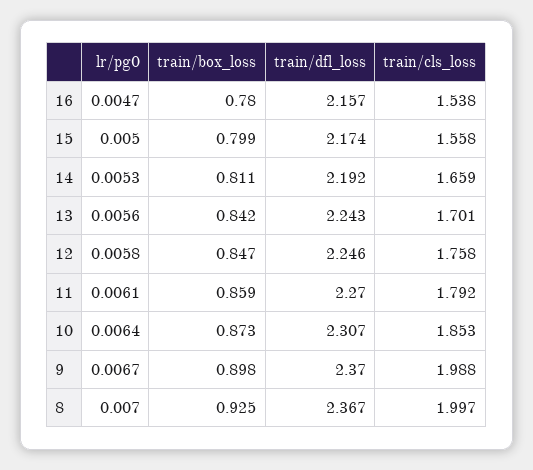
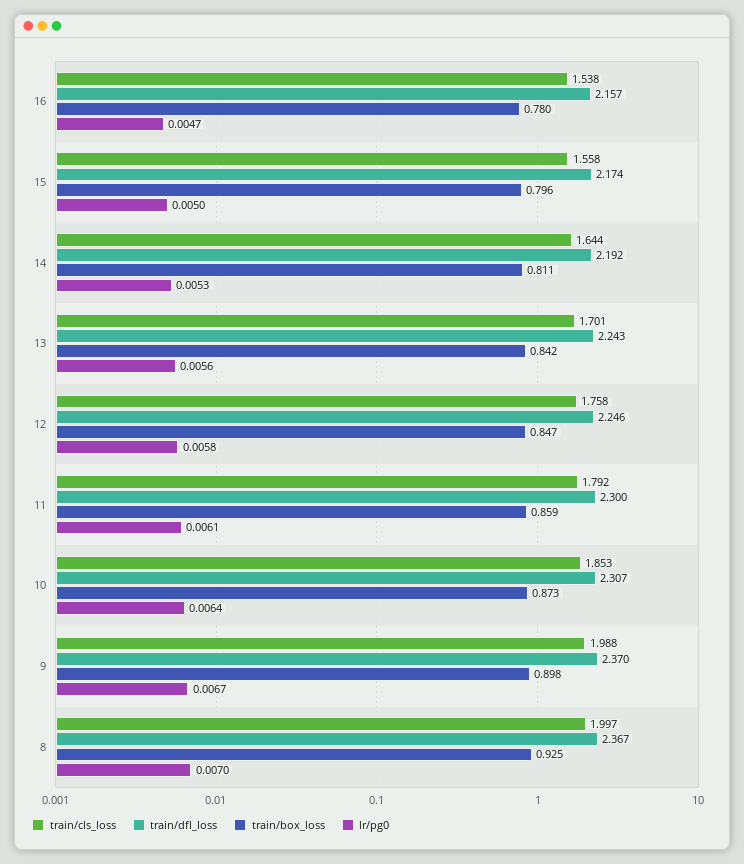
train/box_loss, 15: 0.799 -> 0.796
train/cls_loss, 14: 1.659 -> 1.644
train/dfl_loss, 11: 2.27 -> 2.3

